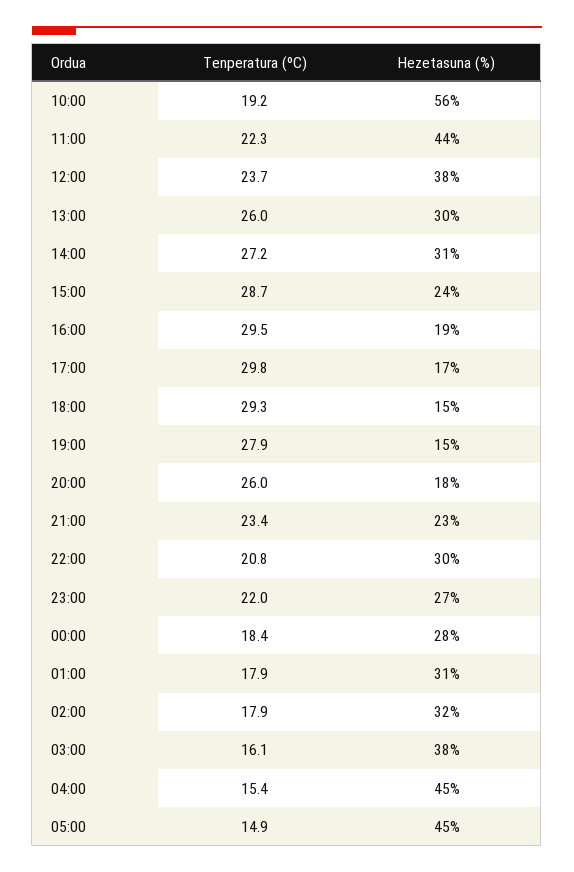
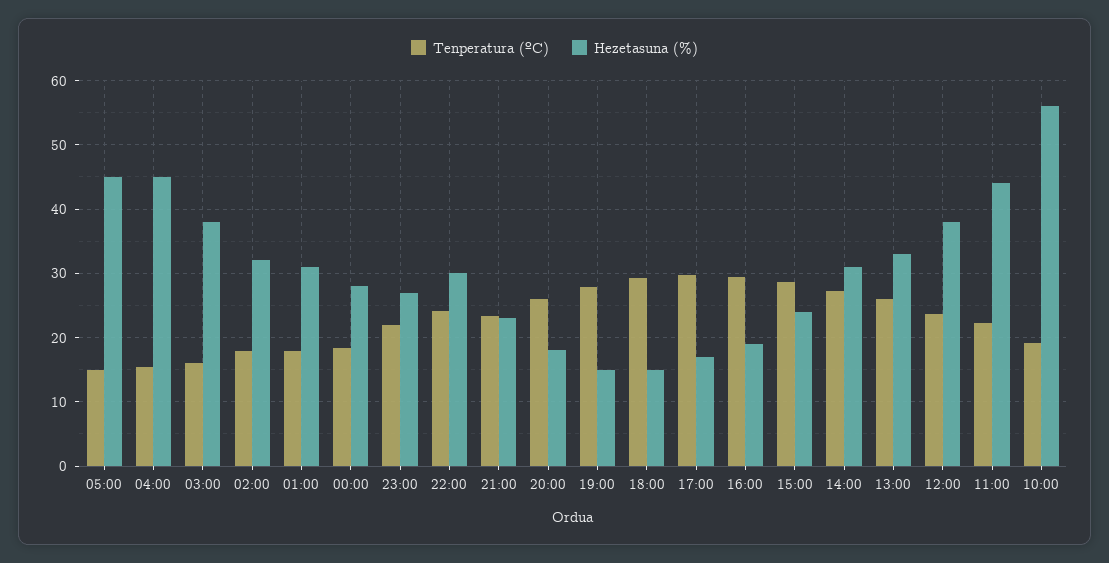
Hezetasuna (%), 13:00: 30 -> 33
Tenperatura (ºC), 22:00: 20.8 -> 24

